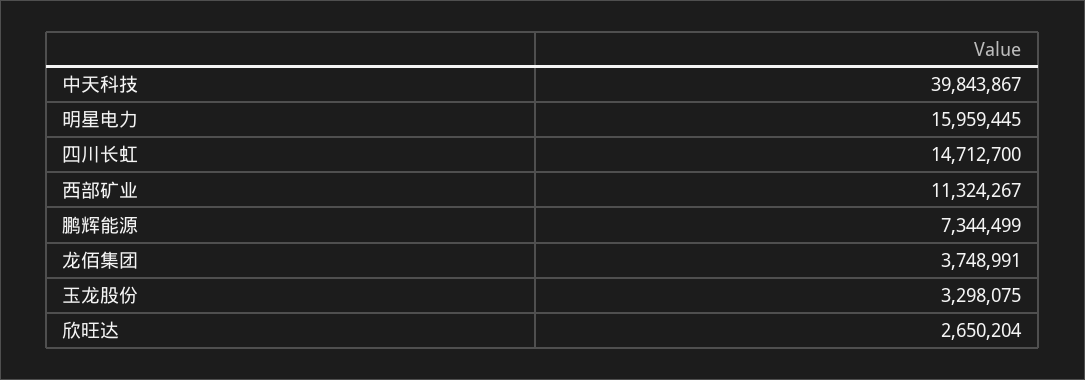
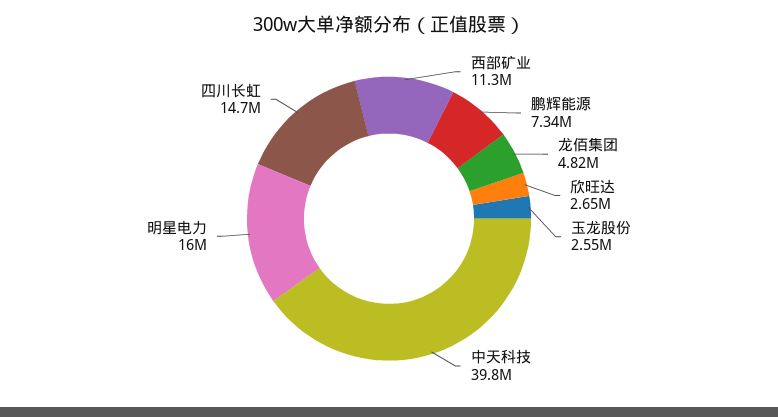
龙佰集团: 3748991 -> 4820000
玉龙股份: 3298075 -> 2550000

